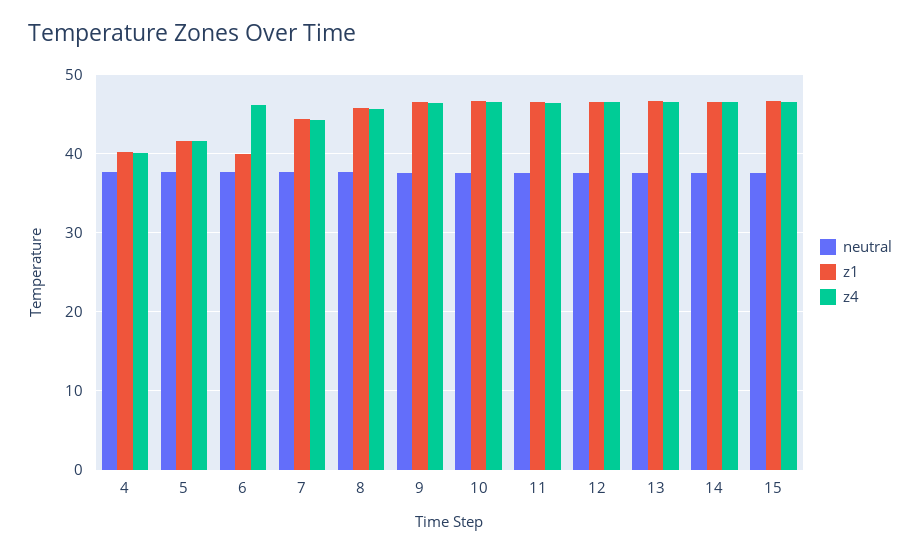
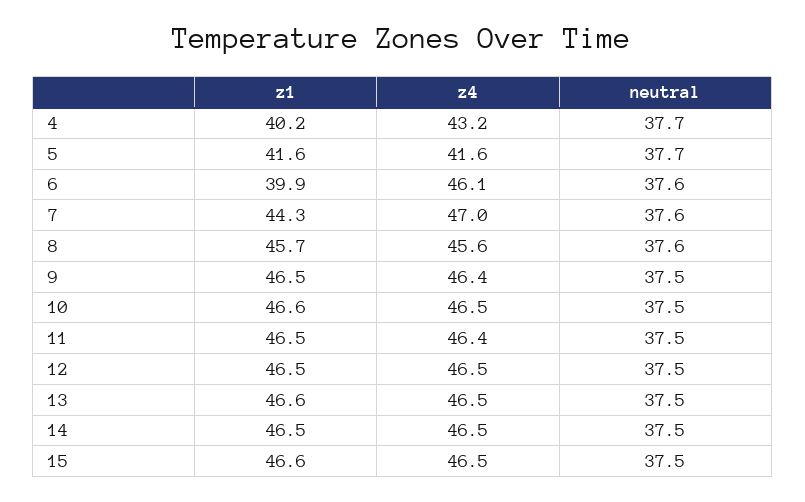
z4, 4: 40 -> 43.2
z4, 7: 44 -> 47

